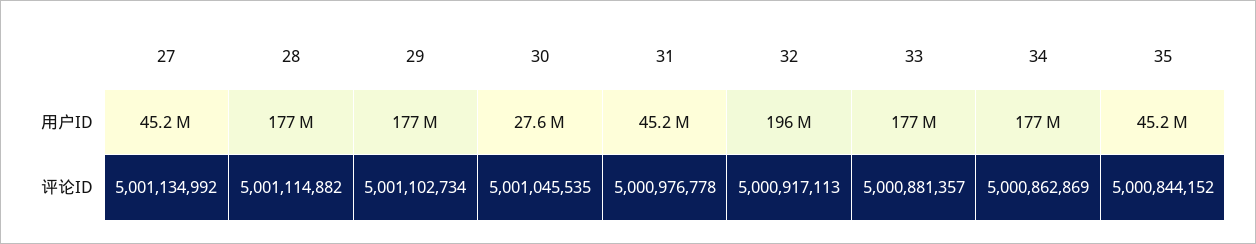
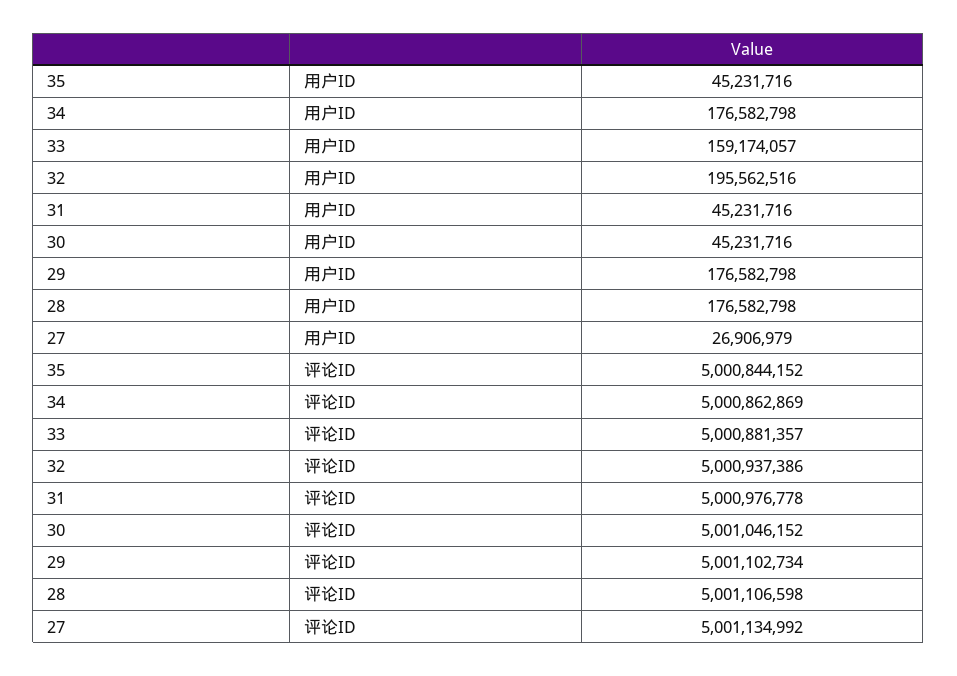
27, 用户ID: 45200000 -> 26906979
30, 用户ID: 27600000 -> 45231716
33, 用户ID: 177000000 -> 159174057
28, 评论ID: 5001114882 -> 5001106598
30, 评论ID: 5001045535 -> 5001046152
32, 评论ID: 5000917113 -> 5000937386

